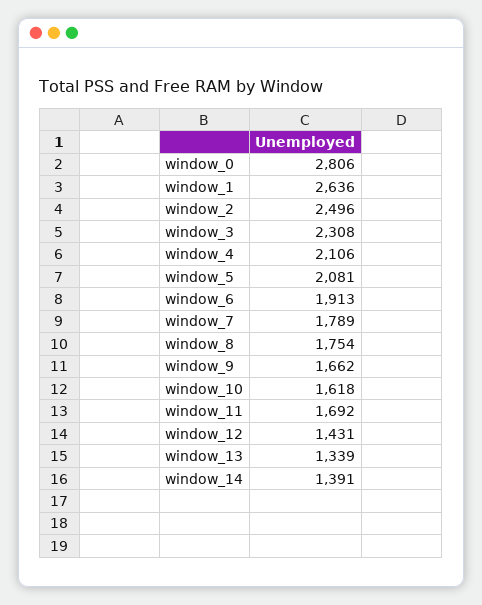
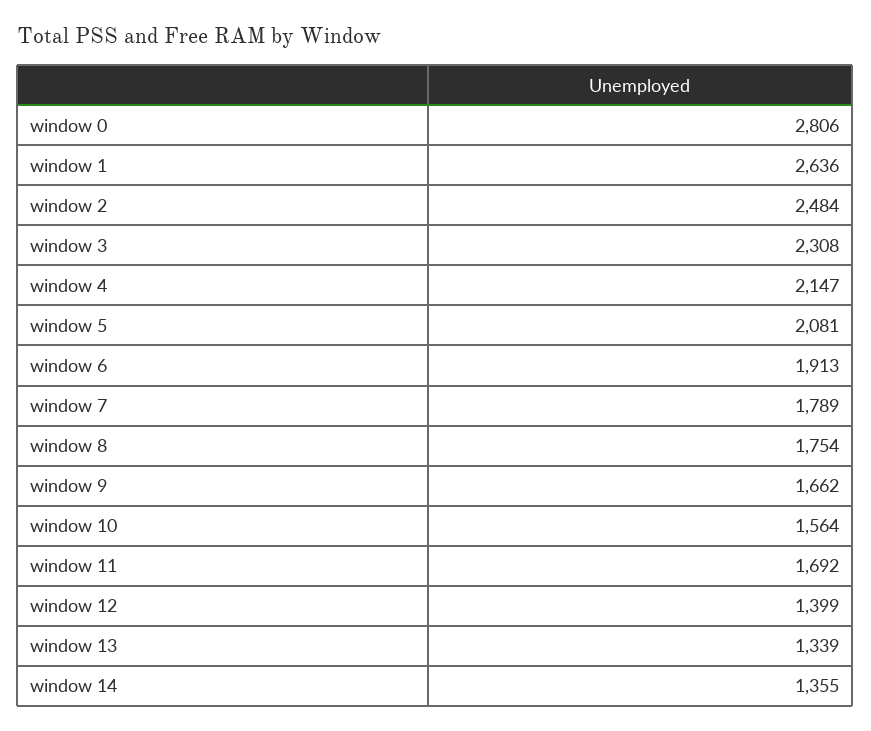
window_2: 2496 -> 2484
window_4: 2106 -> 2147
window_10: 1618 -> 1564
window_12: 1431 -> 1399
window_14: 1391 -> 1355

